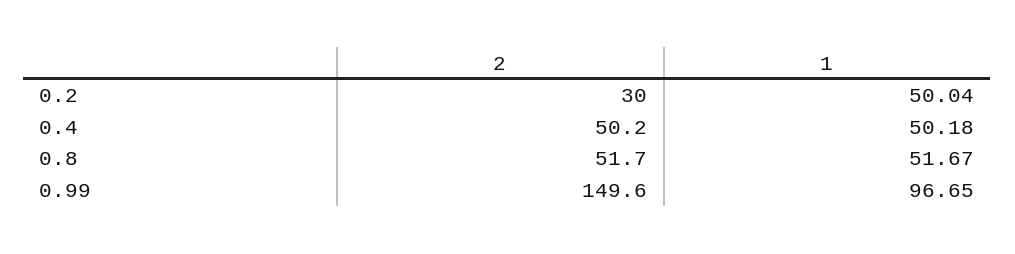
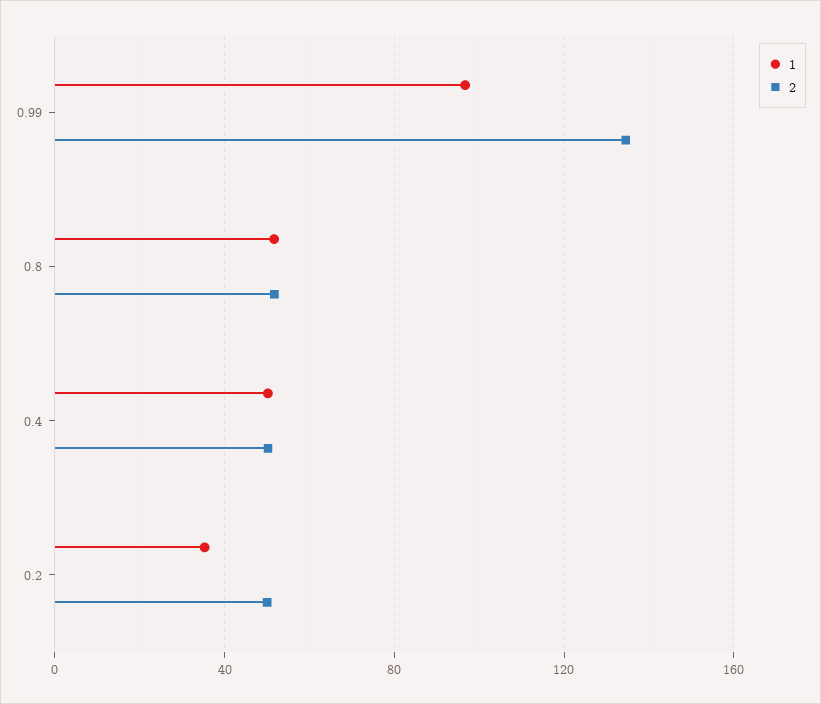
2, 0.2: 30 -> 50
1, 0.2: 50.04 -> 35
2, 0.99: 149.6 -> 135

